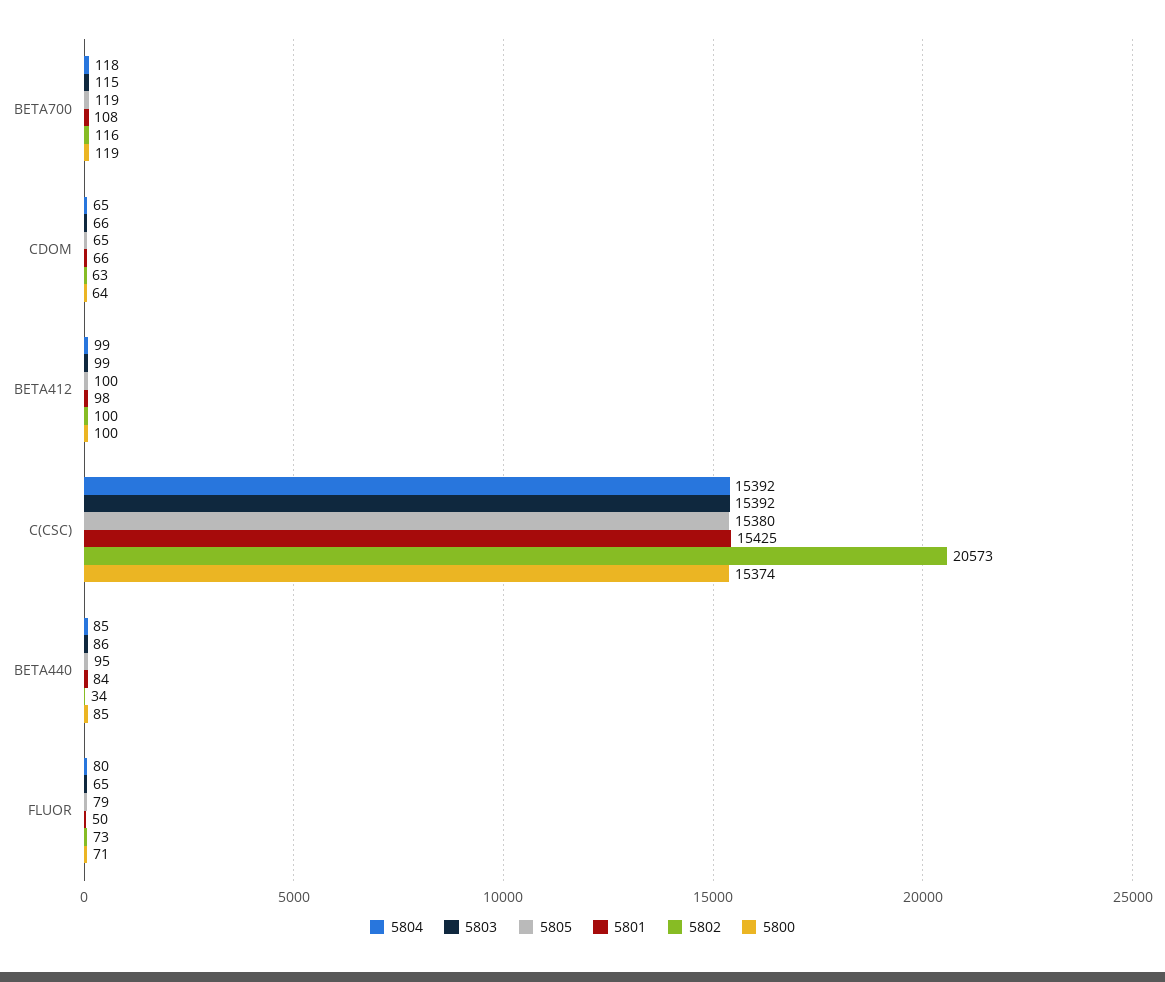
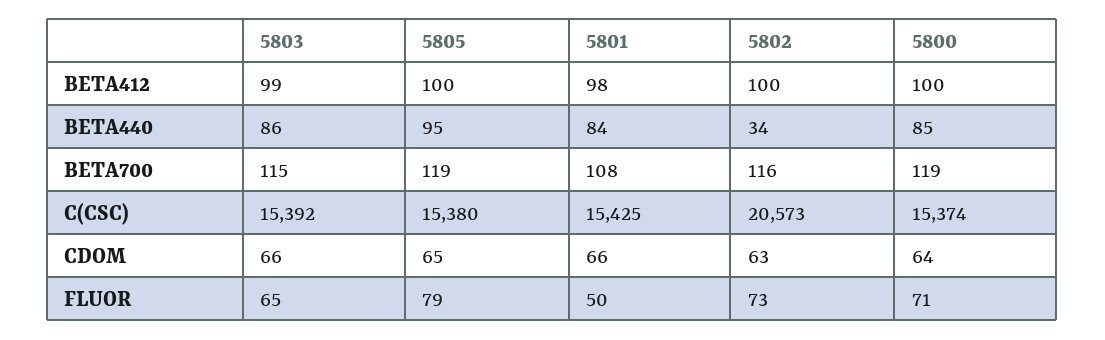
5804, BETA700: 118 -> none
5804, CDOM: 65 -> none
5804, BETA412: 99 -> none
5804, C(CSC): 15392 -> none
5804, BETA440: 85 -> none
5804, FLUOR: 80 -> none

